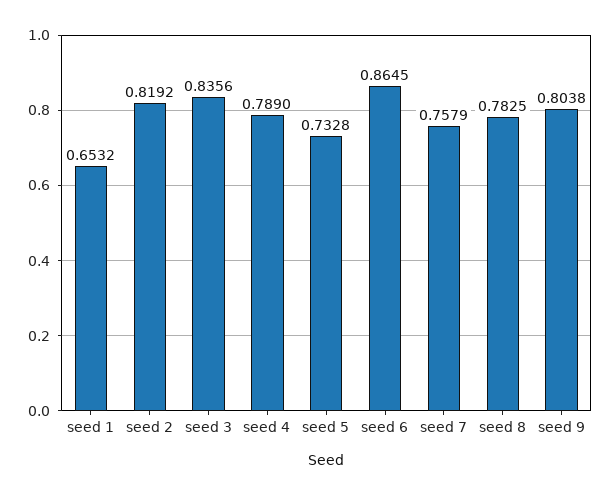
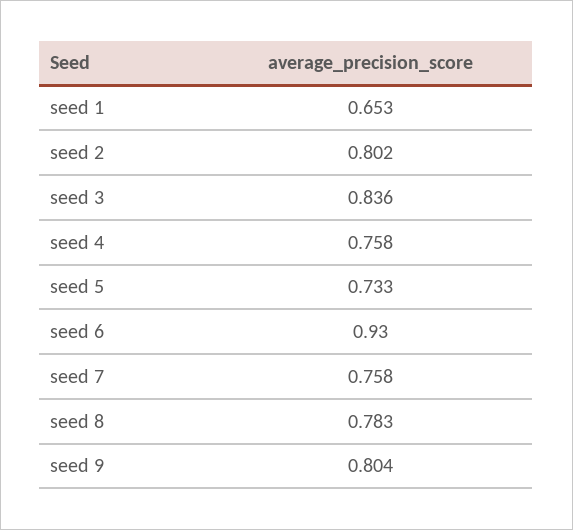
seed 2: 0.8192 -> 0.802
seed 4: 0.789 -> 0.758
seed 6: 0.8645 -> 0.93

